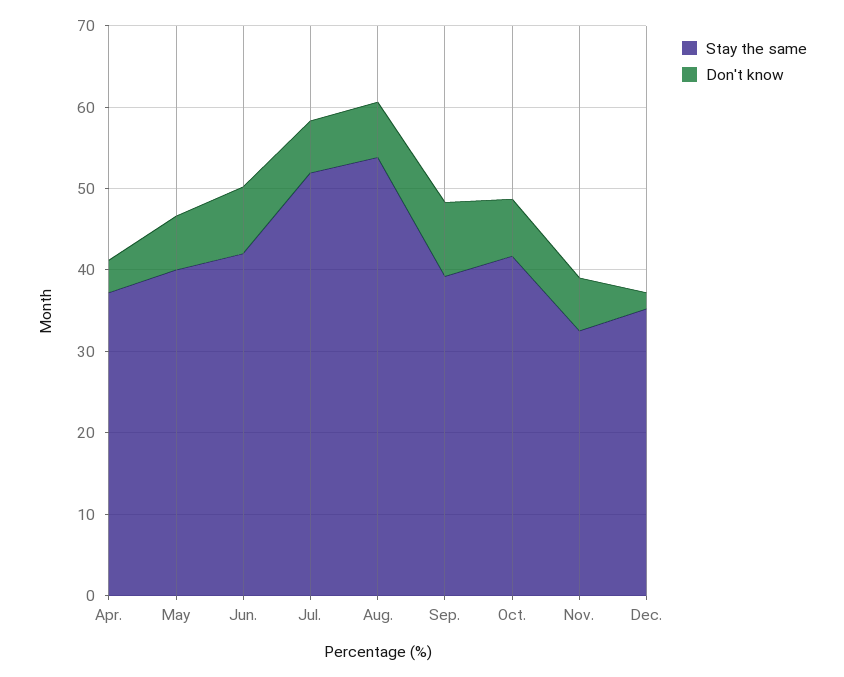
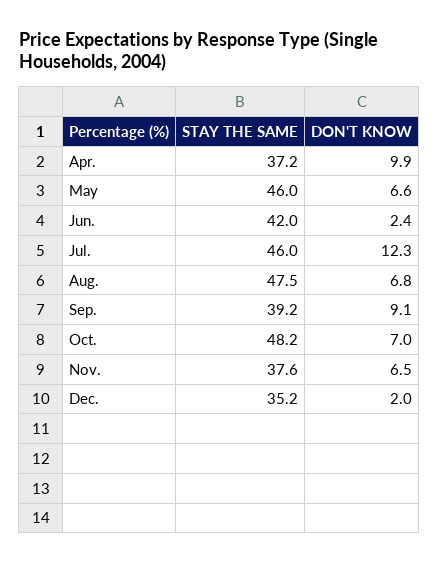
Don't know, Apr.: 4 -> 9.9
Stay the same, May: 40 -> 46
Don't know, Jun.: 8 -> 2.4
Stay the same, Jul.: 52 -> 46
Don't know, Jul.: 6 -> 12.3
Stay the same, Aug.: 54 -> 47.5
Stay the same, Oct.: 42 -> 48.2
Stay the same, Nov.: 32 -> 37.6

